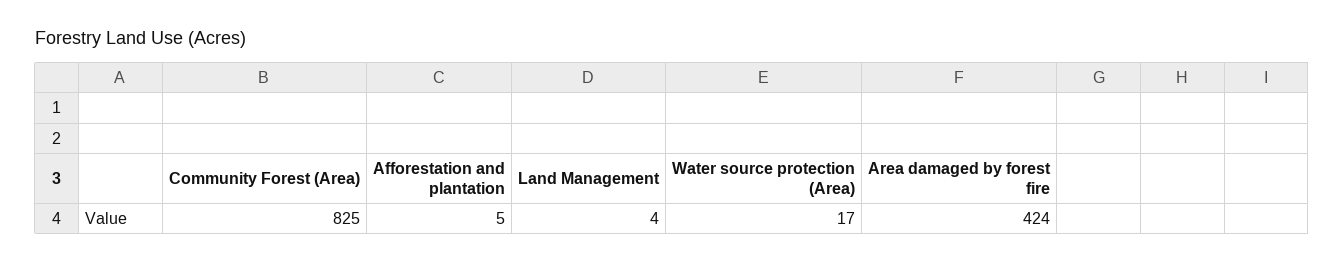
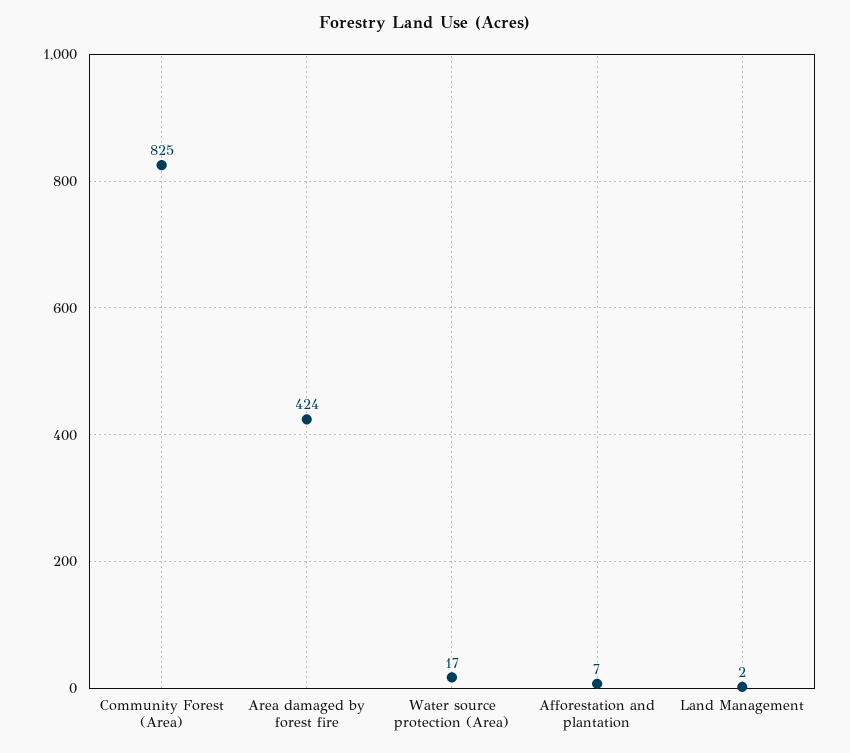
Afforestation and plantation: 5 -> 7
Land Management: 4 -> 2

